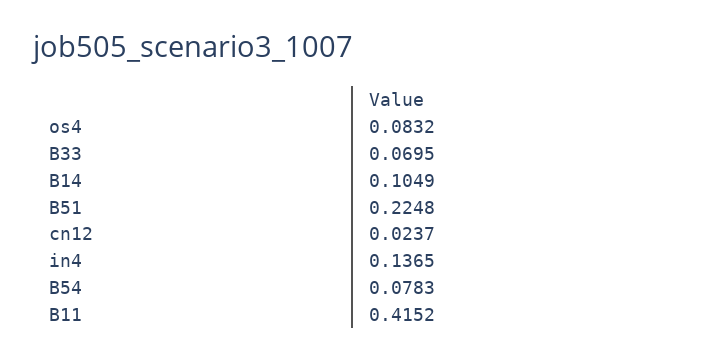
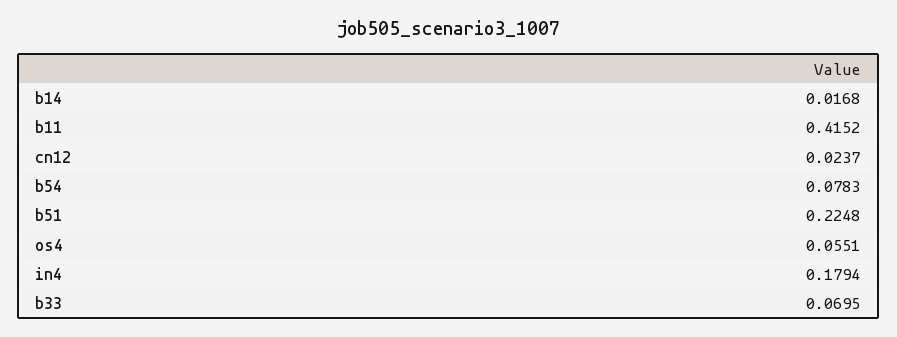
os4: 0.0832 -> 0.0551
B14: 0.1049 -> 0.0168
in4: 0.1365 -> 0.1794

